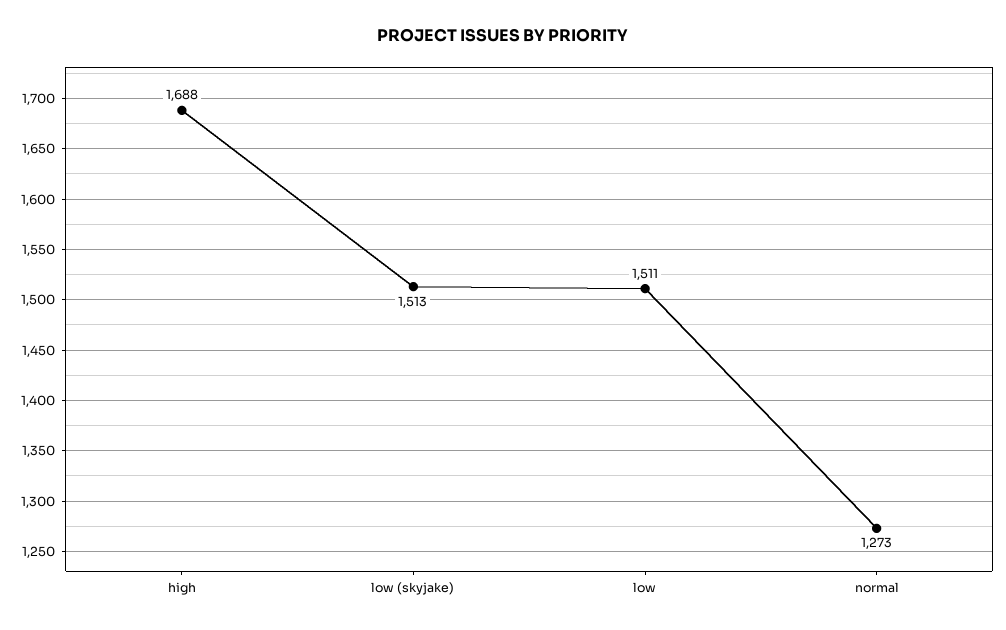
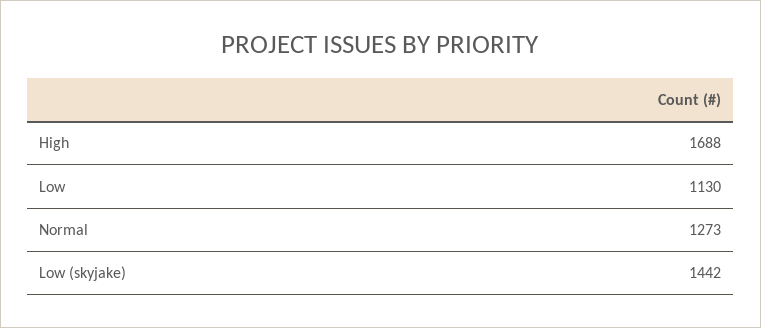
low (skyjake): 1513 -> 1442
low: 1511 -> 1130

